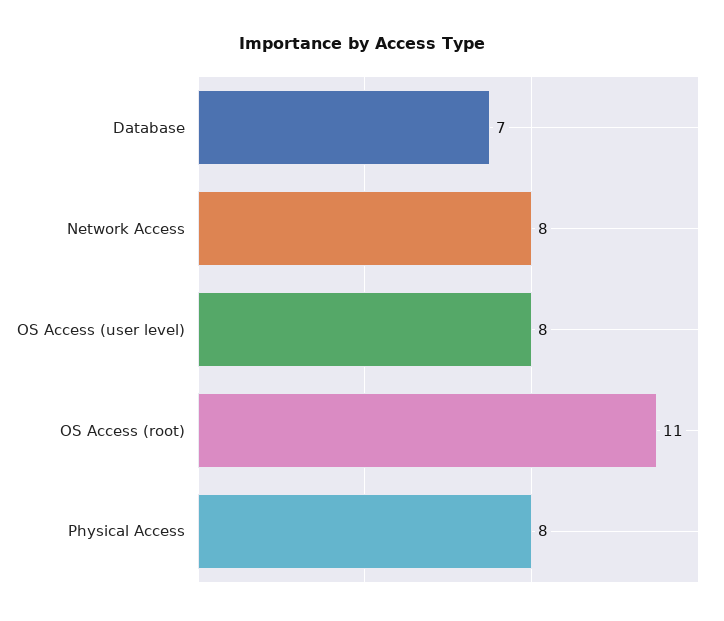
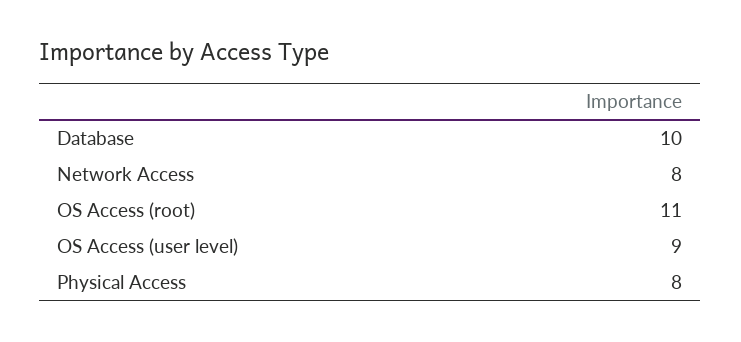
Database: 7 -> 10
OS Access (user level): 8 -> 9

